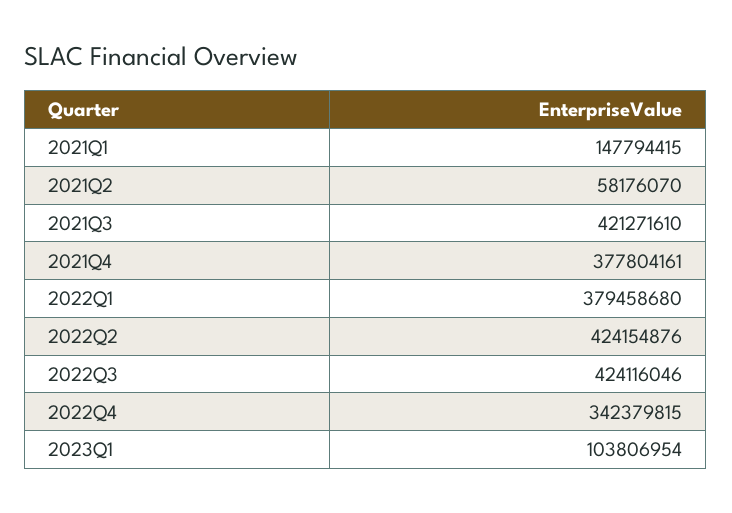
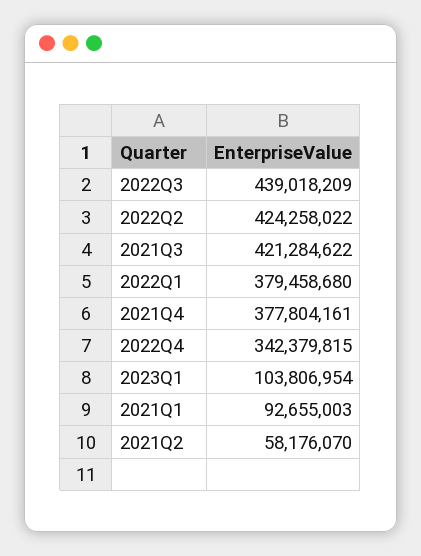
2021Q1: 147794415 -> 92655003
2021Q3: 421271610 -> 421284622
2022Q2: 424154876 -> 424258022
2022Q3: 424116046 -> 439018209

